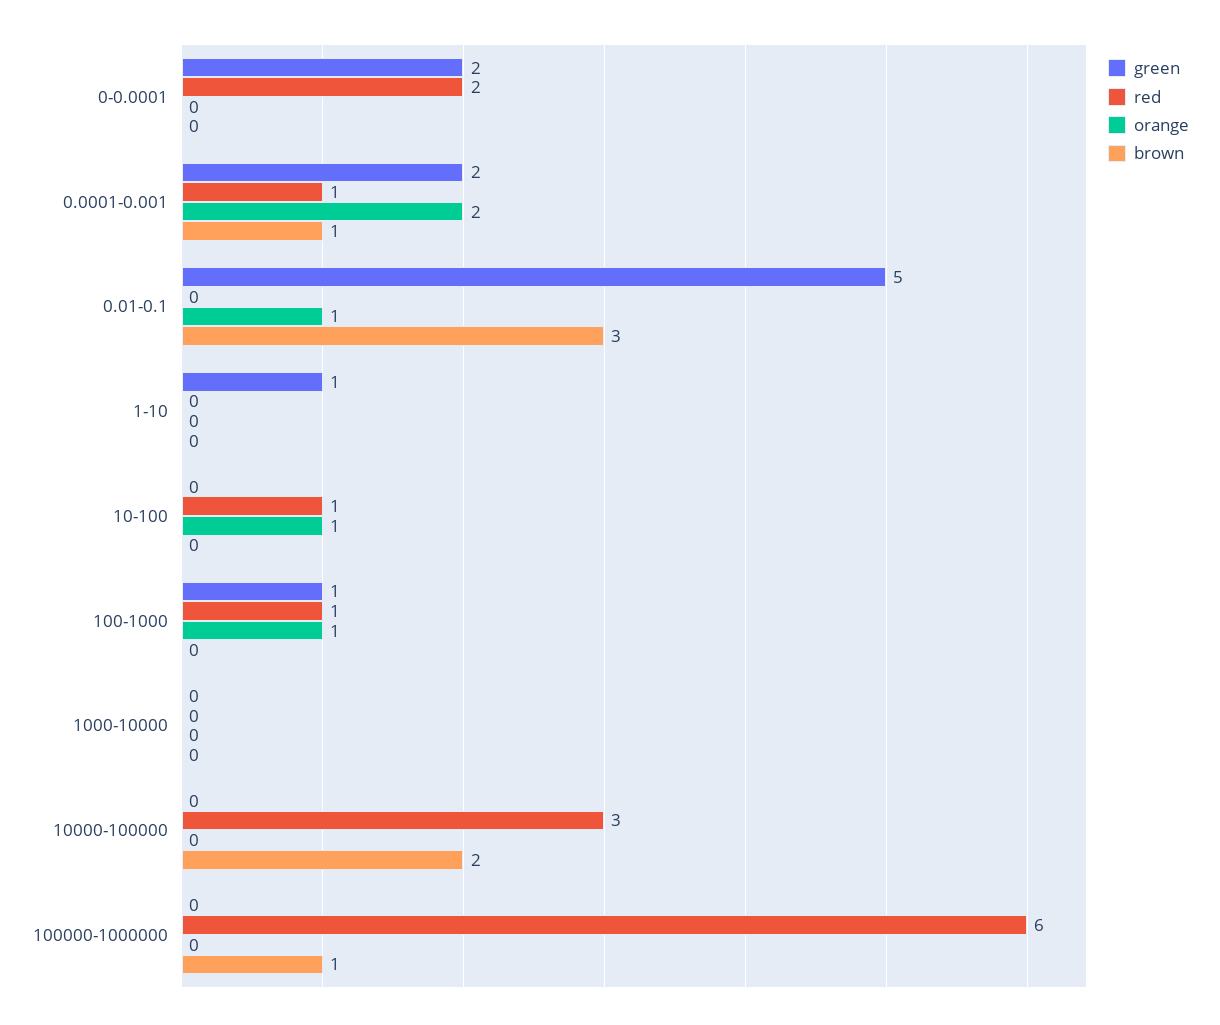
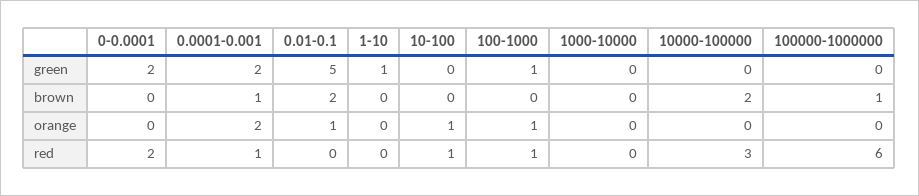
brown, 0.01-0.1: 3 -> 2

